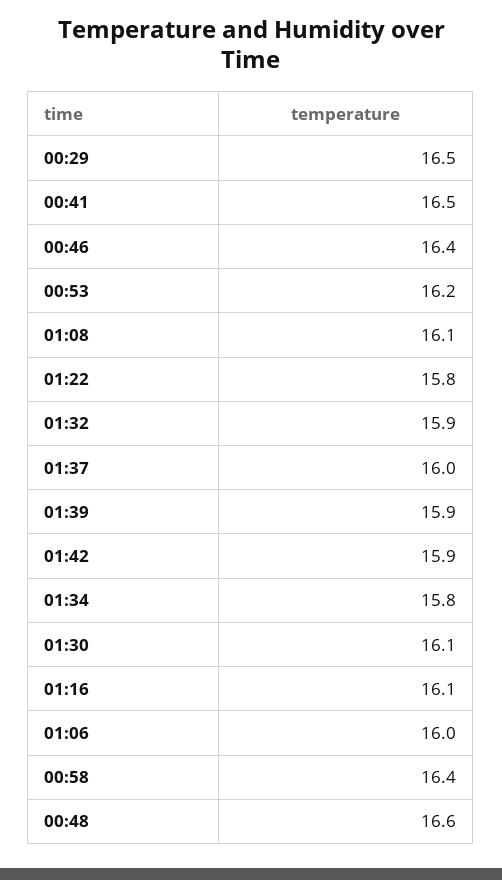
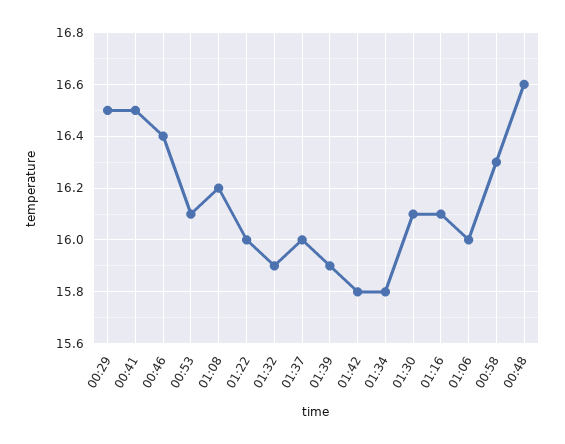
00:53: 16.2 -> 16.1
01:08: 16.1 -> 16.2
01:22: 15.8 -> 16
01:42: 15.9 -> 15.8
00:58: 16.4 -> 16.3

